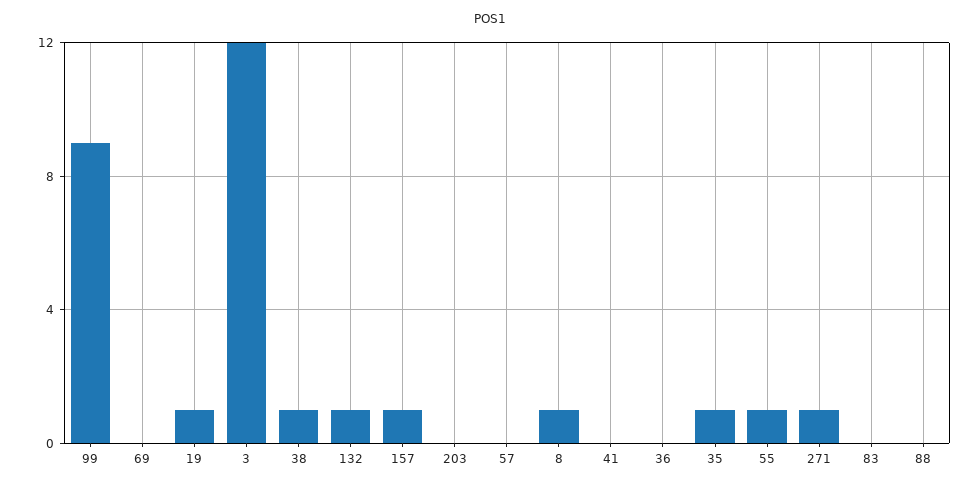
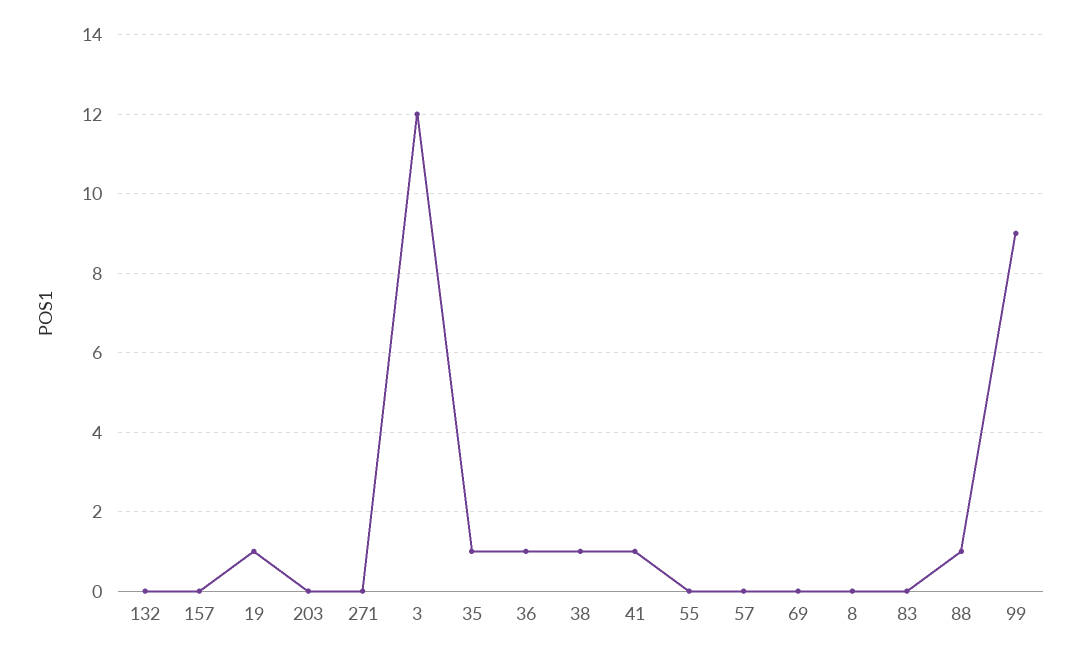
132: 1 -> 0
157: 1 -> 0
8: 1 -> 0
41: 0 -> 1
36: 0 -> 1
55: 1 -> 0
271: 1 -> 0
88: 0 -> 1

